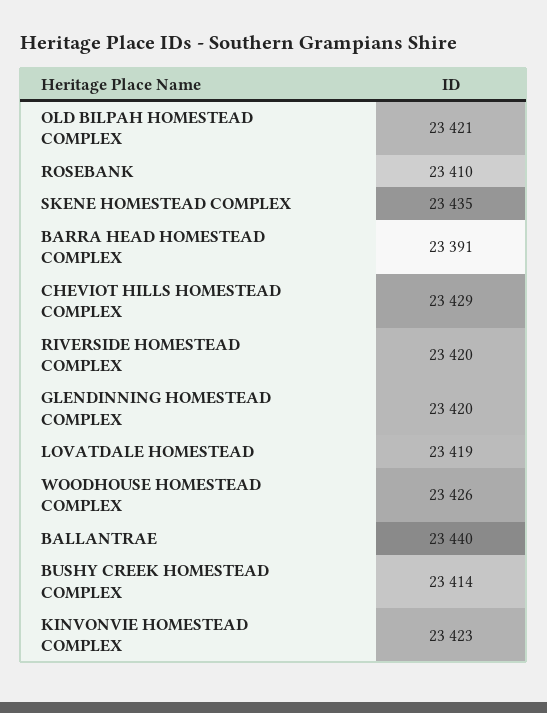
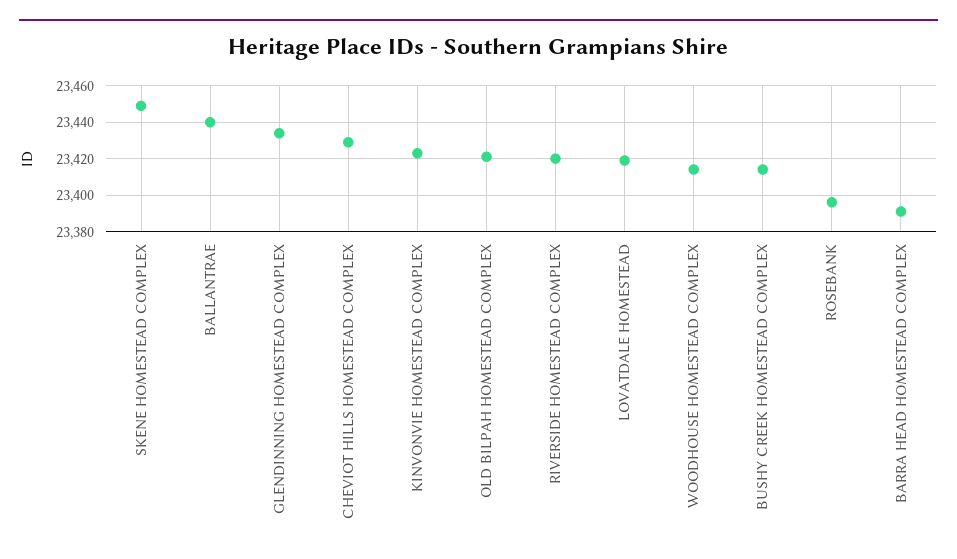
ROSEBANK: 23410 -> 23395
SKENE HOMESTEAD COMPLEX: 23435 -> 23450
GLENDINNING HOMESTEAD COMPLEX: 23420 -> 23435
WOODHOUSE HOMESTEAD COMPLEX: 23426 -> 23415

